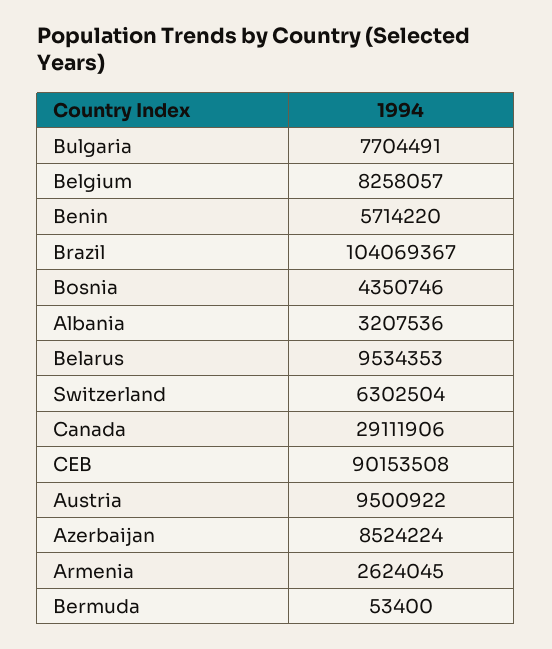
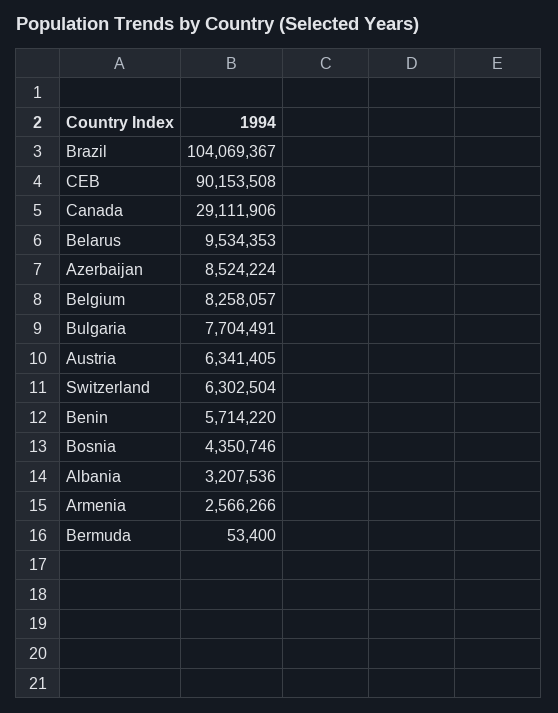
Austria: 9500922 -> 6341405
Armenia: 2624045 -> 2566266

